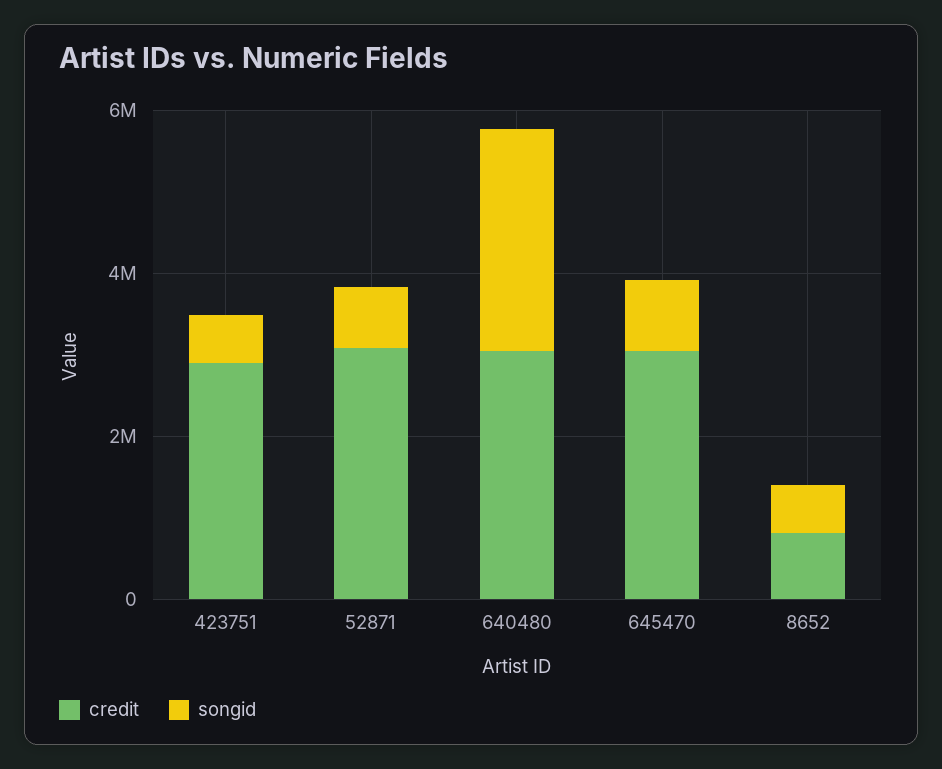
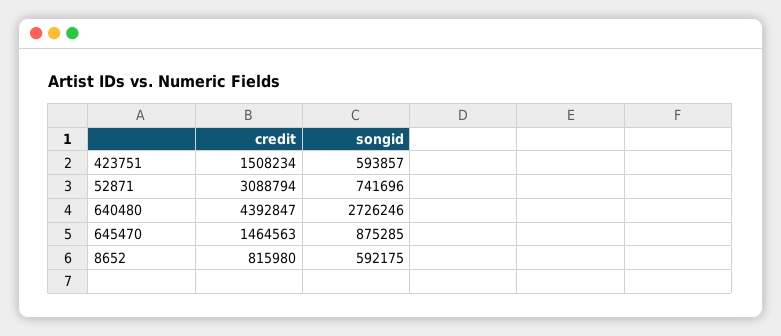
credit, 423751: 3000000 -> 1508234
credit, 640480: 3000000 -> 4392847
credit, 645470: 3000000 -> 1464563

